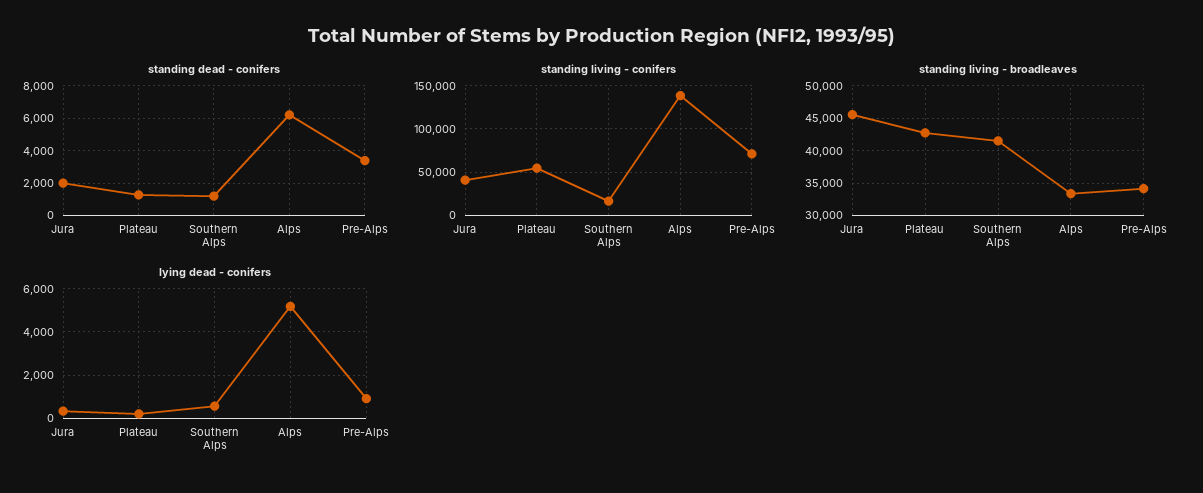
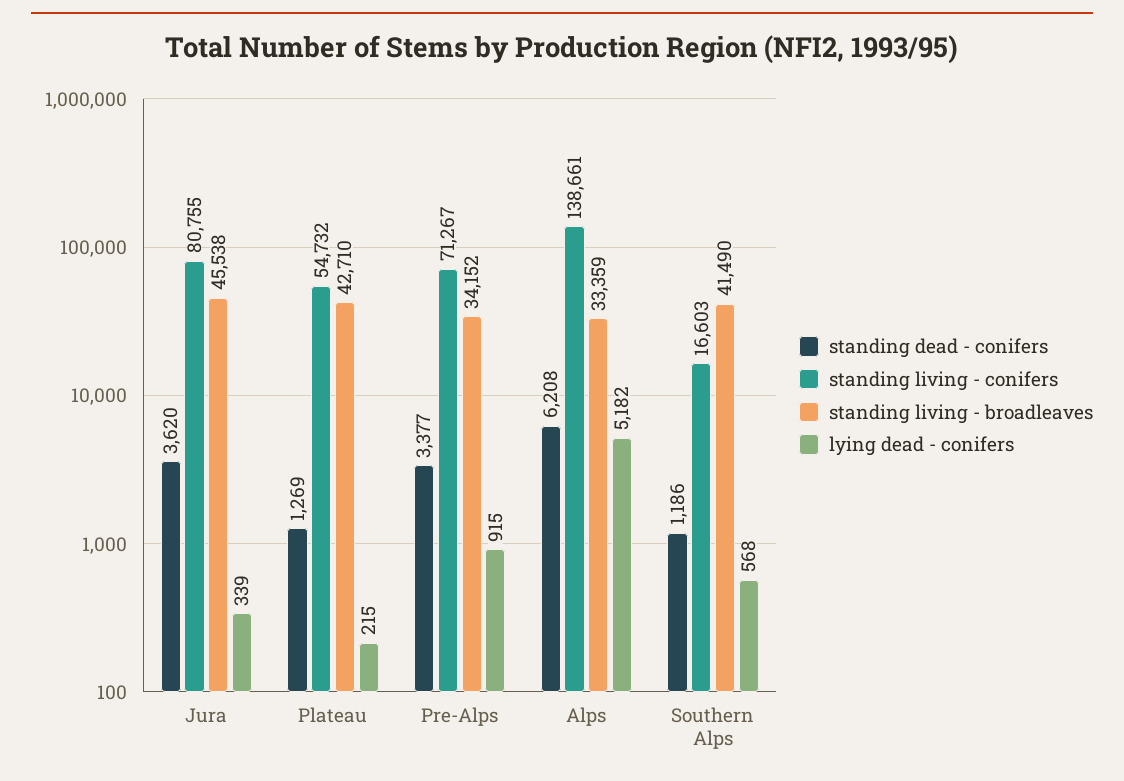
standing dead - conifers, Jura: 2000 -> 3620
standing living - conifers, Jura: 40000 -> 80755

